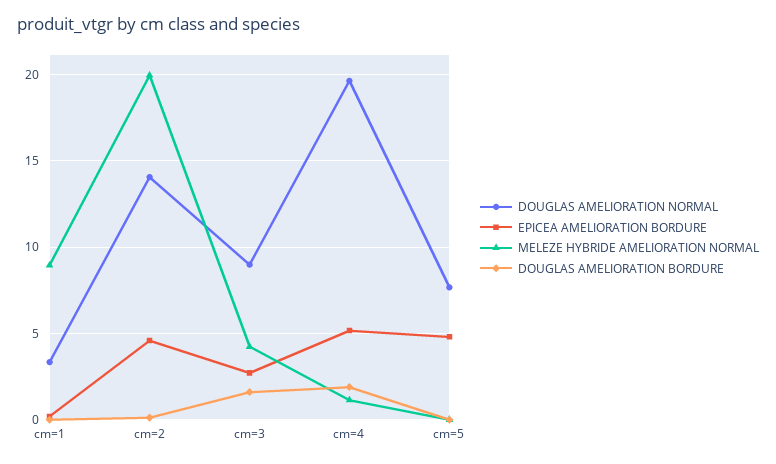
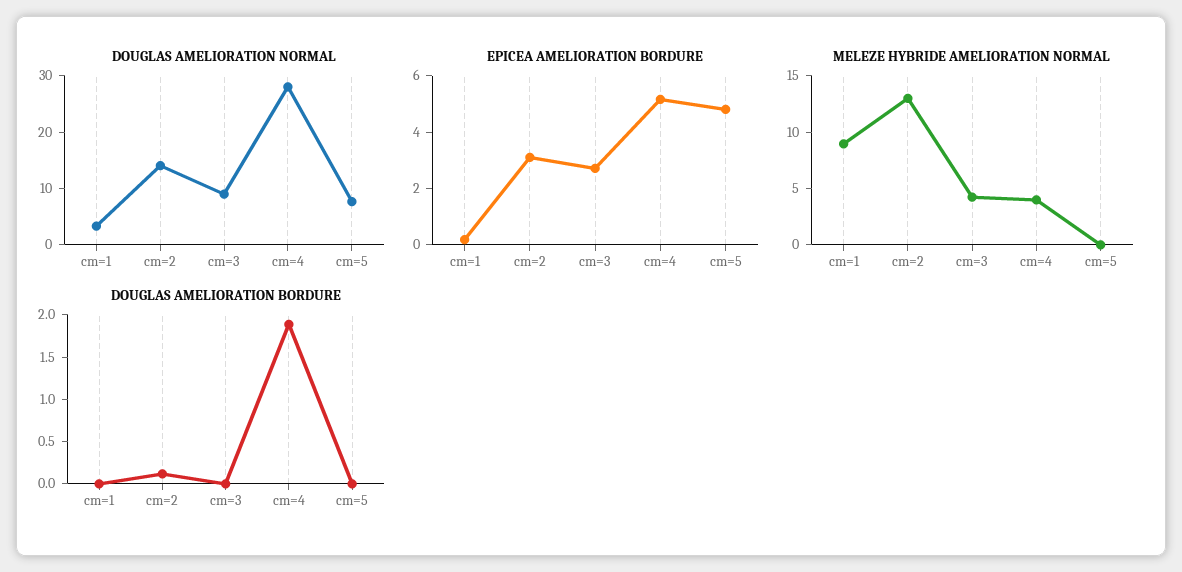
EPICEA AMELIORATION BORDURE, cm=2: 4.5 -> 3
MELEZE HYBRIDE AMELIORATION NORMAL, cm=2: 20 -> 13
DOUGLAS AMELIORATION BORDURE, cm=3: 1.5 -> 0
DOUGLAS AMELIORATION NORMAL, cm=4: 19.5 -> 28
MELEZE HYBRIDE AMELIORATION NORMAL, cm=4: 1 -> 4

